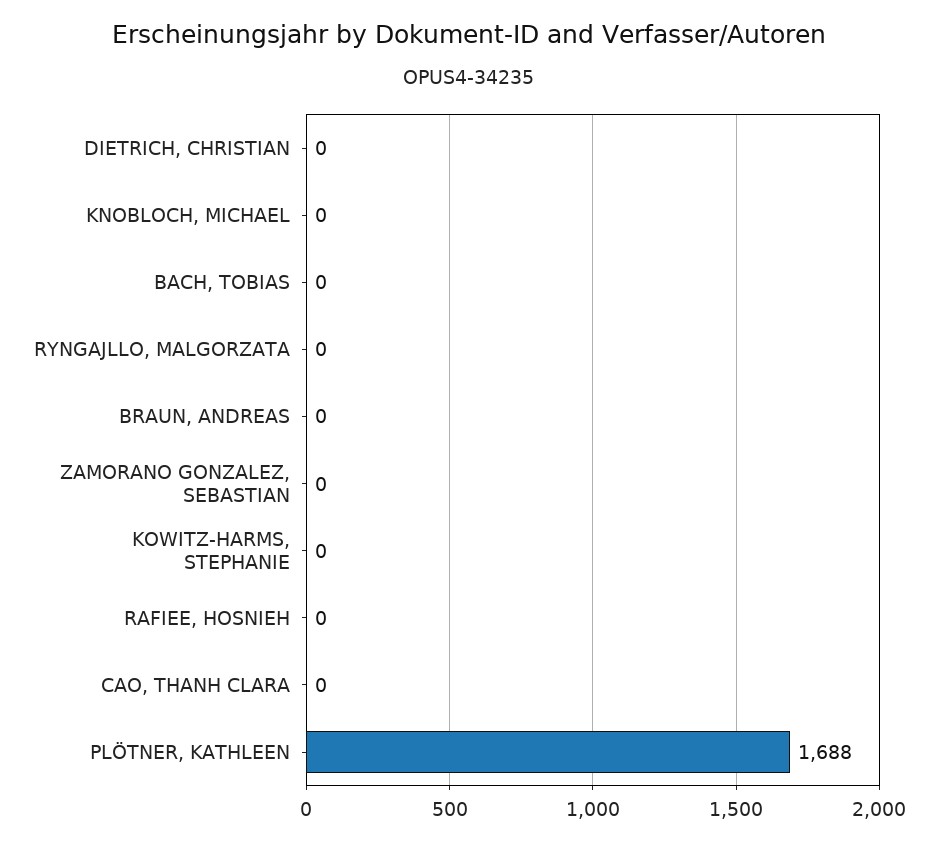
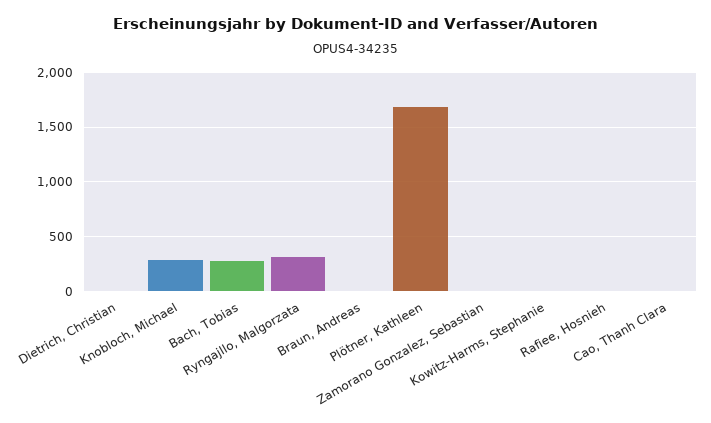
KNOBLOCH, MICHAEL: 0 -> 300
BACH, TOBIAS: 0 -> 300
RYNGAJLLO, MALGORZATA: 0 -> 300

